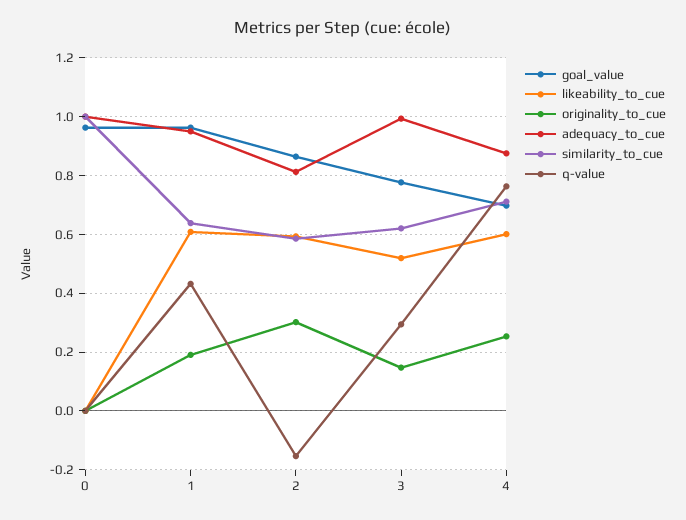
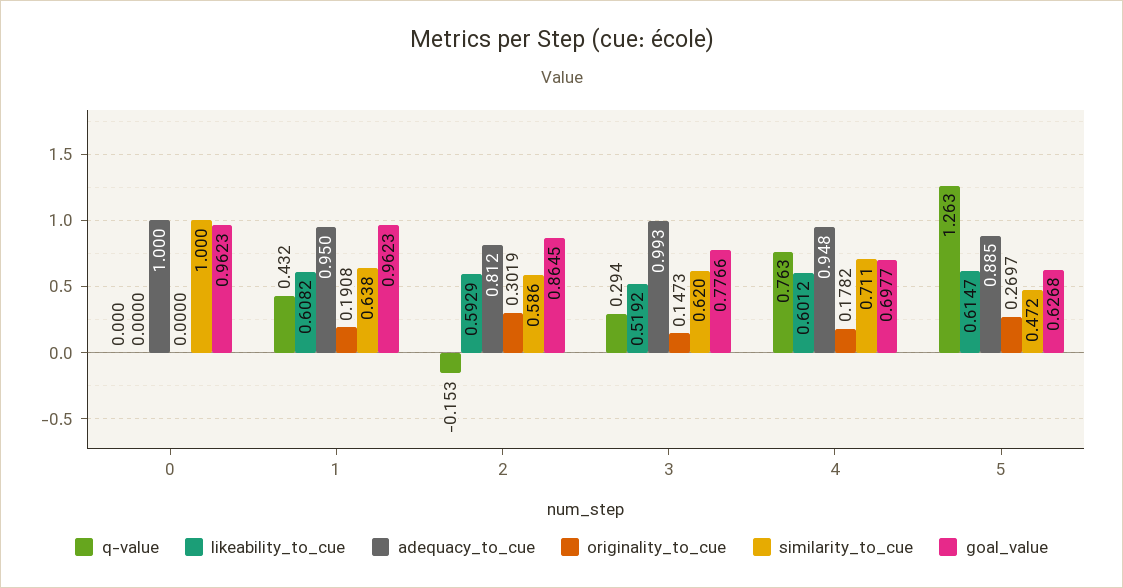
originality_to_cue, 4: 0.25 -> 0.1782
adequacy_to_cue, 4: 0.875 -> 0.948
q-value, 5: none -> 1.263
likeability_to_cue, 5: none -> 0.6147
adequacy_to_cue, 5: none -> 0.885
originality_to_cue, 5: none -> 0.2697
similarity_to_cue, 5: none -> 0.472
goal_value, 5: none -> 0.6268

